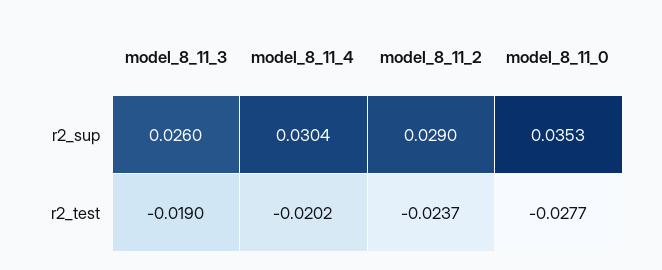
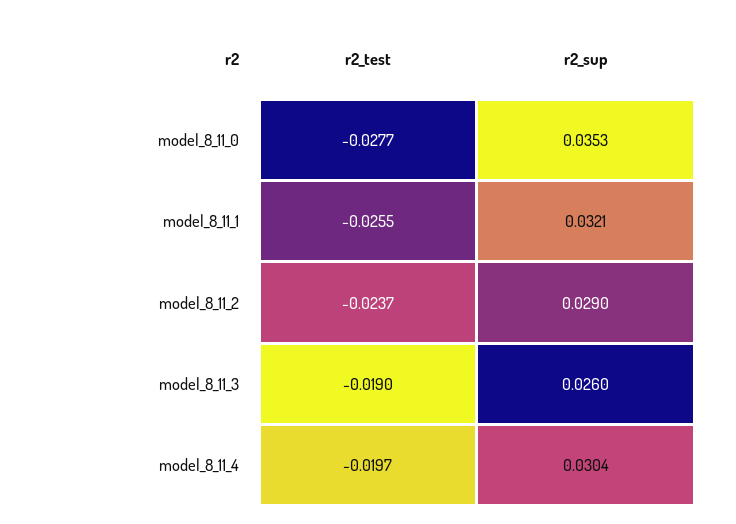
model_8_11_4, r2_test: -0.0202 -> -0.0197
model_8_11_1, r2_test: none -> -0.0255
model_8_11_1, r2_sup: none -> 0.0321

